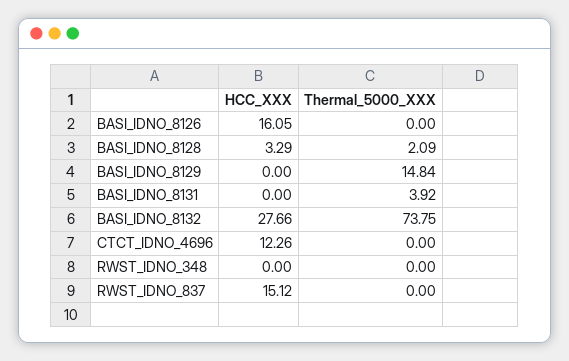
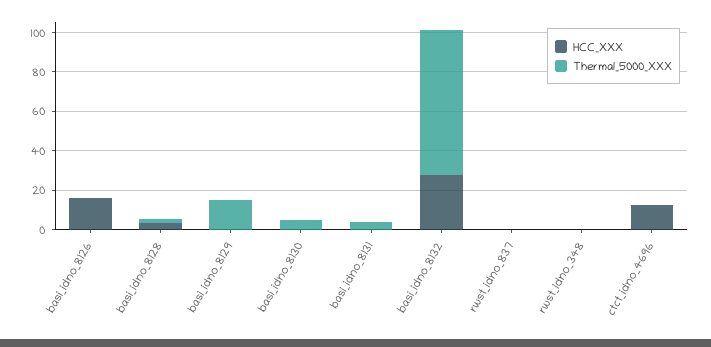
HCC_XXX, RWST_IDNO_837: 15.12 -> 0
HCC_XXX, basi_idno_8130: none -> 0
Thermal_5000_XXX, basi_idno_8130: none -> 5

